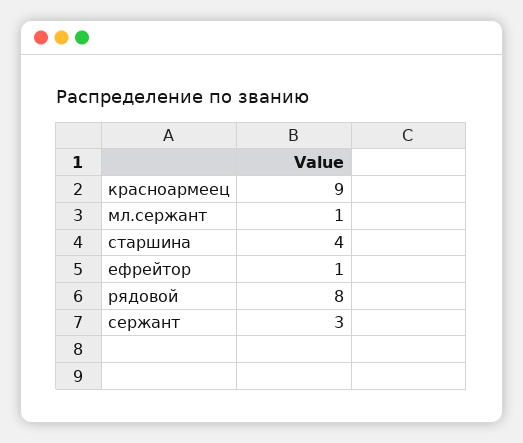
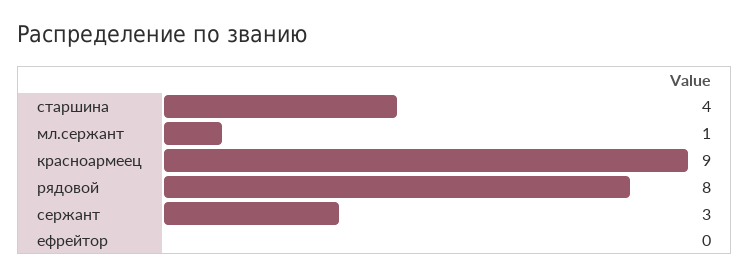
ефрейтор: 1 -> 0

